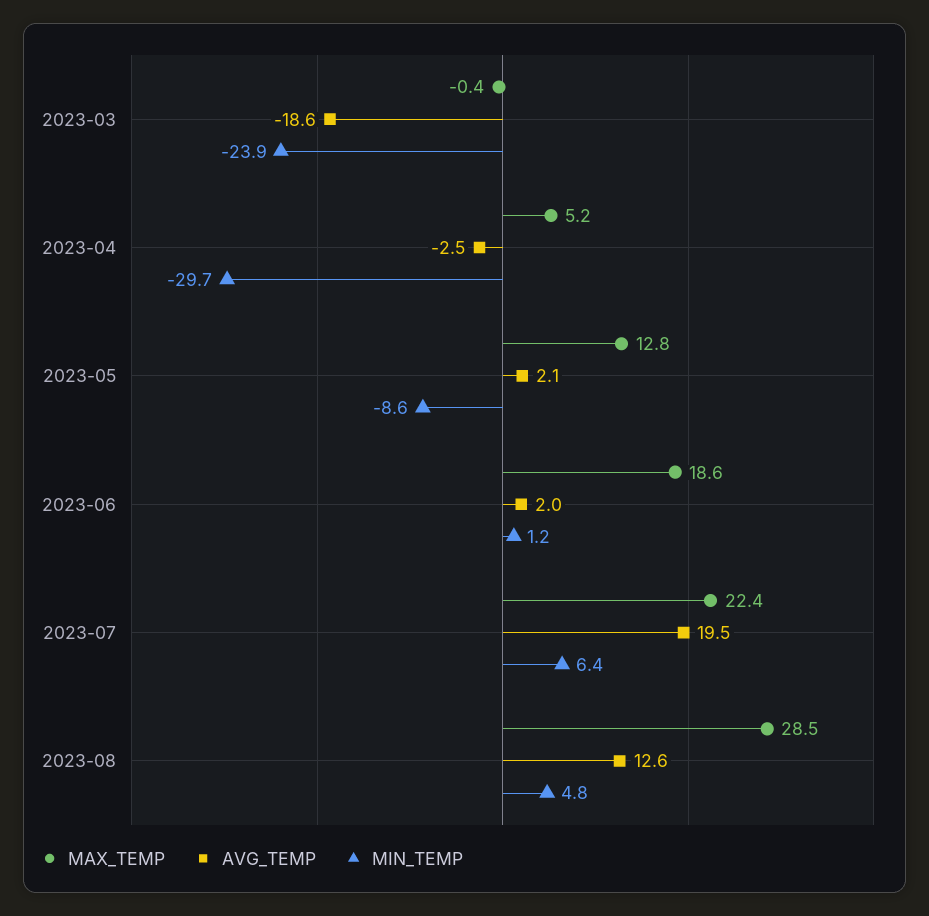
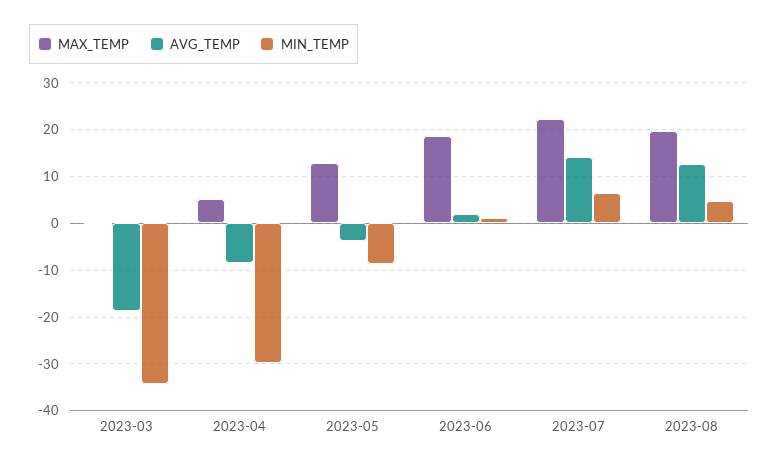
MIN_TEMP, 2023-03: -23.9 -> -34
AVG_TEMP, 2023-04: -2.5 -> -8
AVG_TEMP, 2023-05: 2.1 -> -4
AVG_TEMP, 2023-07: 19.5 -> 14
MAX_TEMP, 2023-08: 28.5 -> 20

